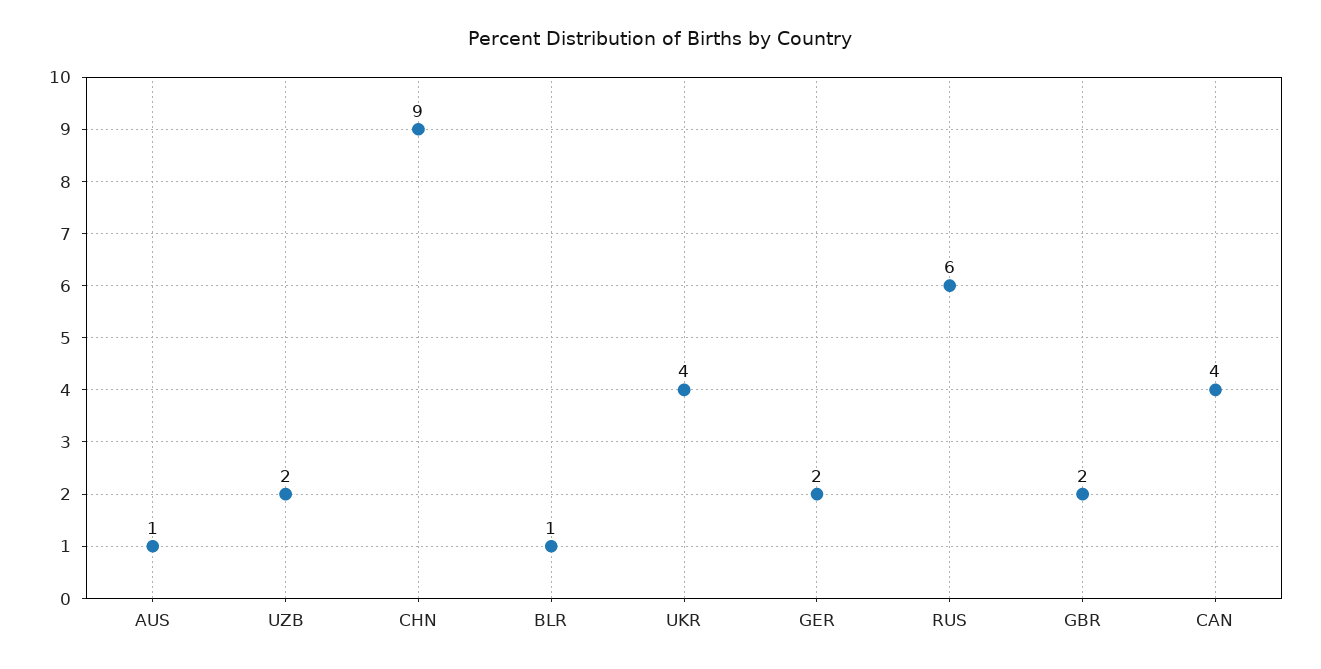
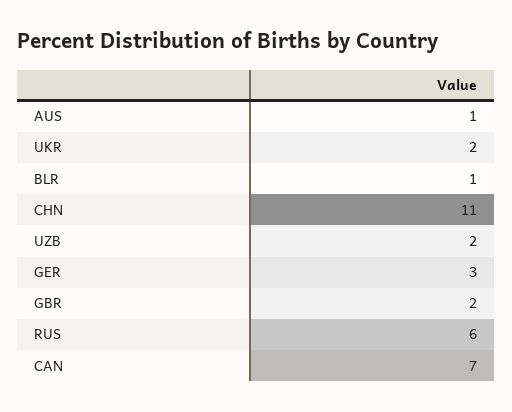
CHN: 9 -> 11
UKR: 4 -> 2
GER: 2 -> 3
CAN: 4 -> 7

